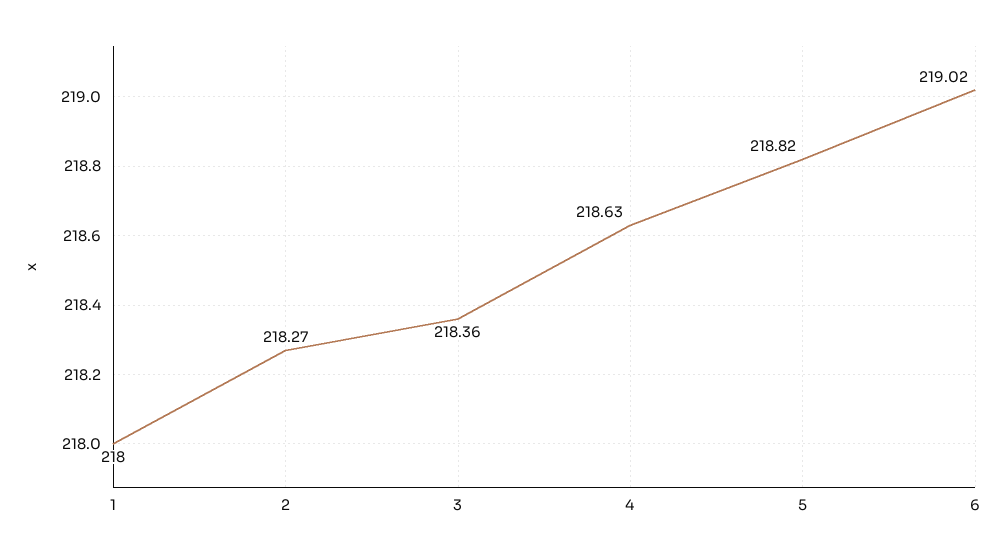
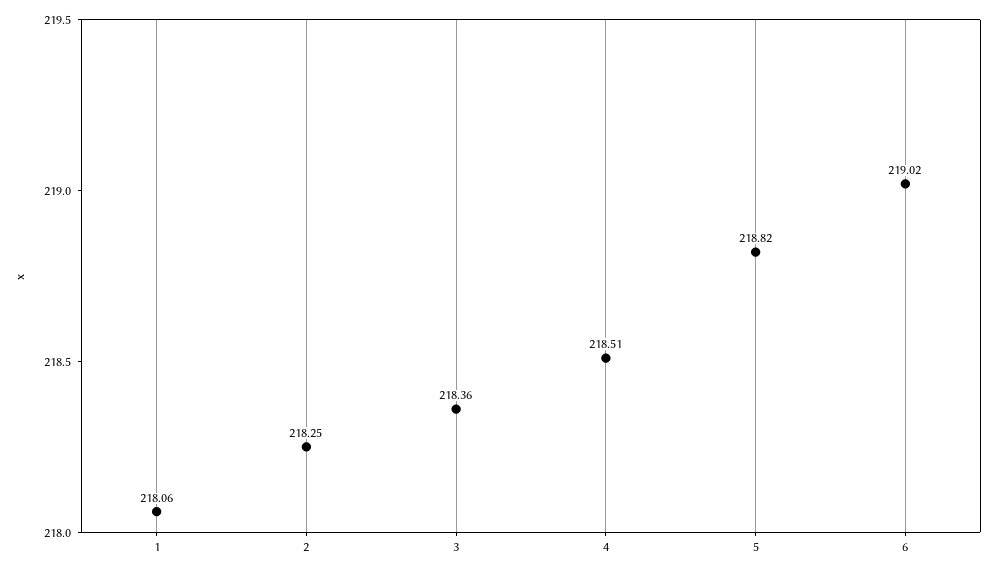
1: 218 -> 218.06
2: 218.27 -> 218.25
4: 218.63 -> 218.51

